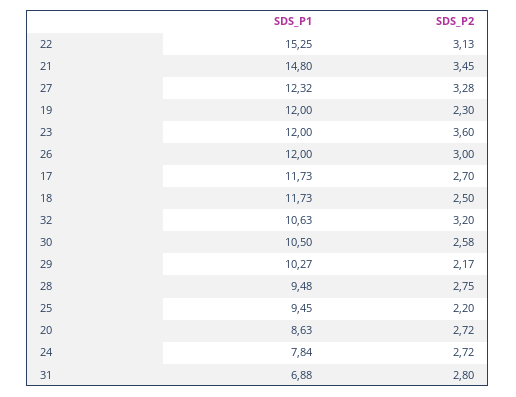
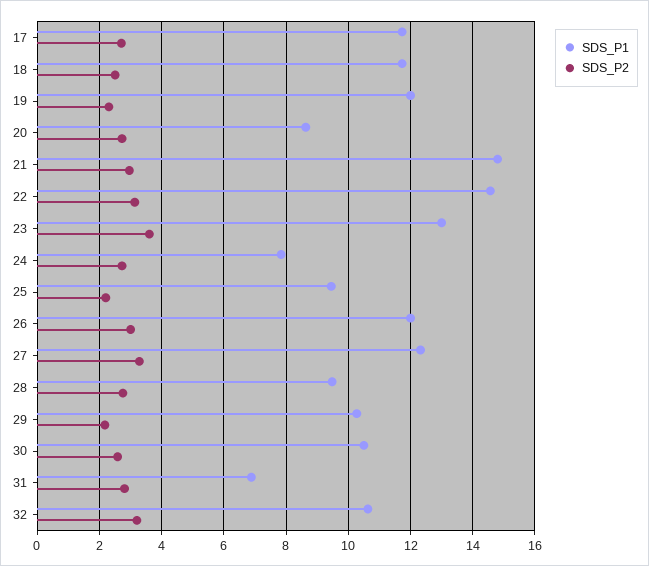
SDS_P1, 22: 15.25 -> 14.6
SDS_P2, 21: 3.45 -> 3
SDS_P1, 23: 12 -> 13

